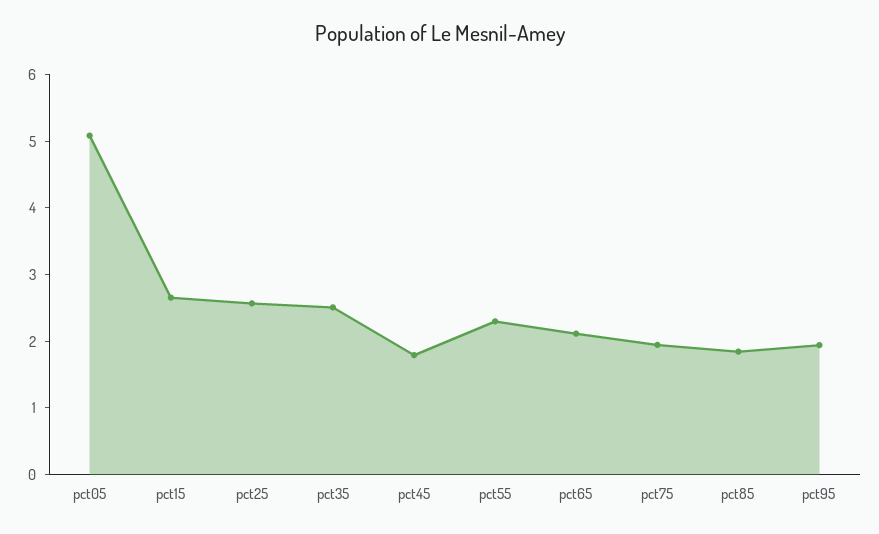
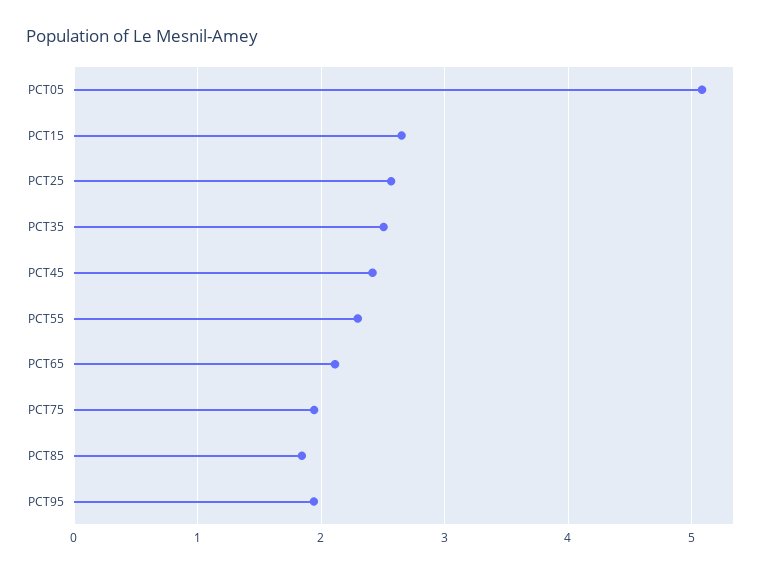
pct45: 1.8 -> 2.4

